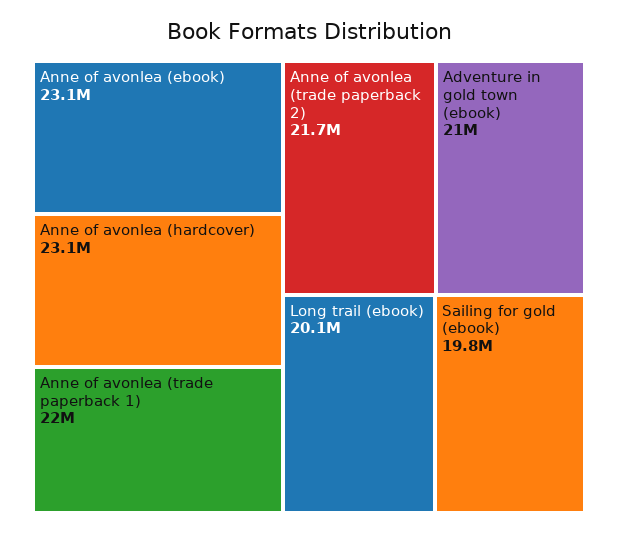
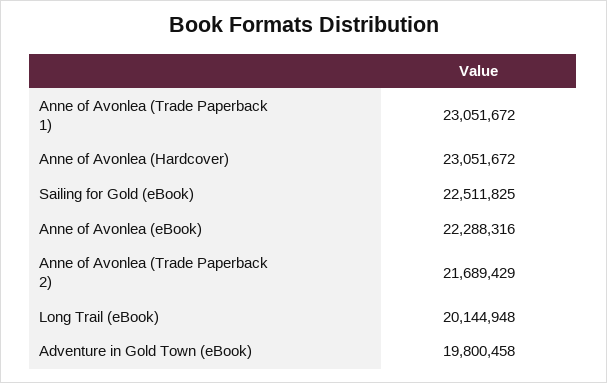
Anne of avonlea (ebook): 23100000 -> 22288316
Anne of avonlea (trade paperback 1): 22000000 -> 23051672
Adventure in gold town (ebook): 21000000 -> 19800458
Sailing for gold (ebook): 19800000 -> 22511825

